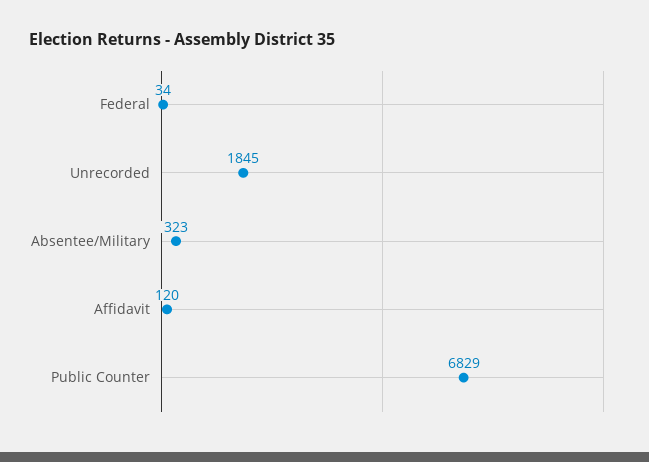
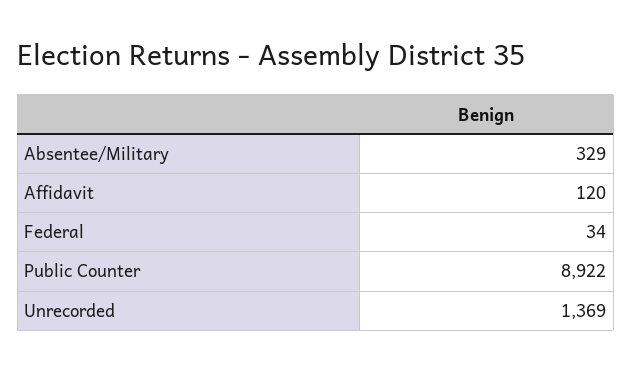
Unrecorded: 1845 -> 1369
Absentee/Military: 323 -> 329
Public Counter: 6829 -> 8922

